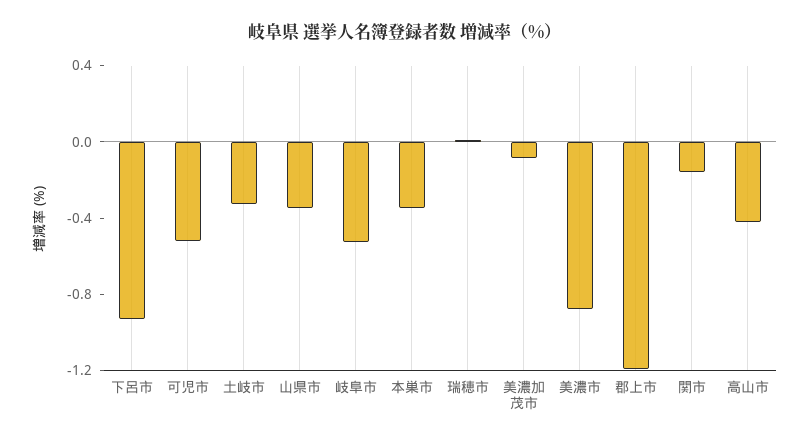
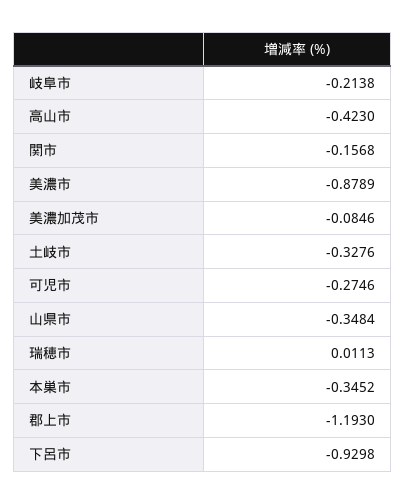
可児市: -0.5 -> -0.2746
岐阜市: -0.5 -> -0.2138

